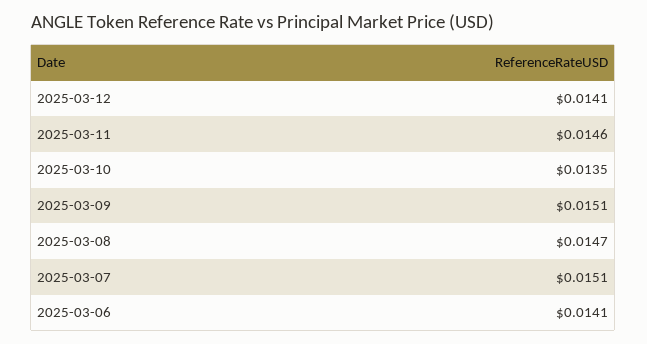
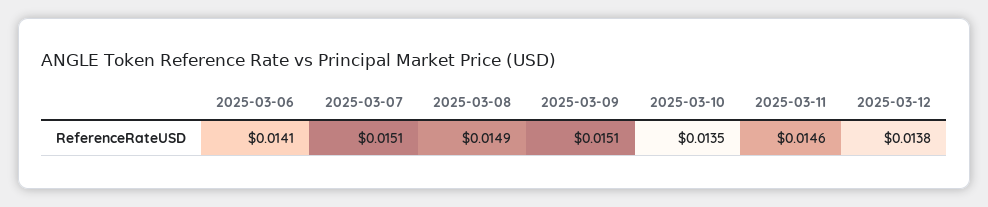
2025-03-12: 0.0141 -> 0.0138
2025-03-08: 0.0147 -> 0.0149

